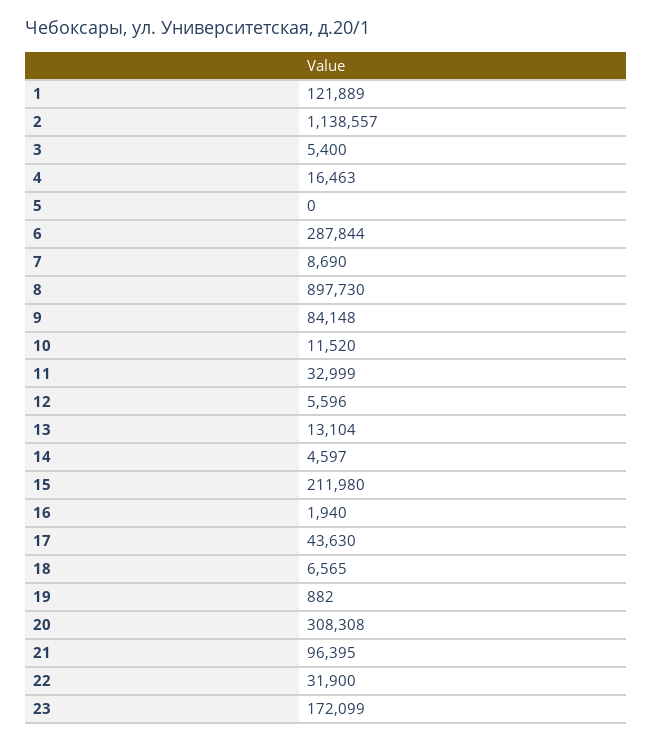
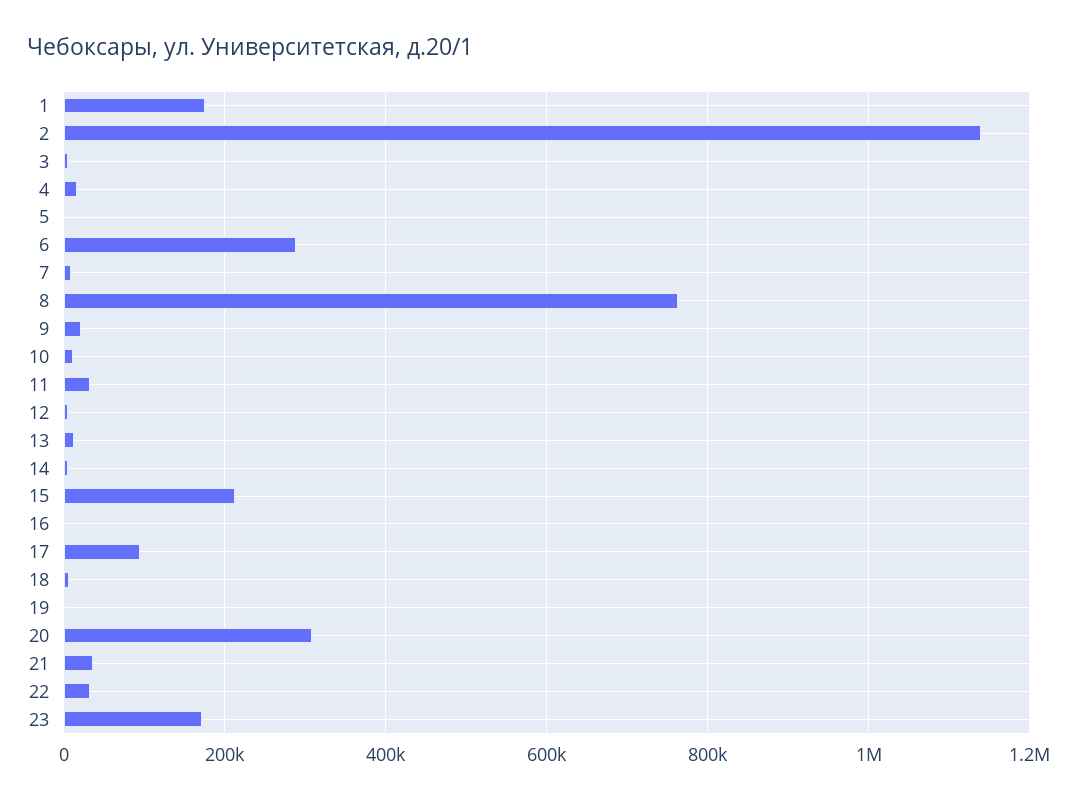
1: 121889 -> 180000
8: 897730 -> 760000
9: 84148 -> 20000
17: 43630 -> 100000
21: 96395 -> 40000

